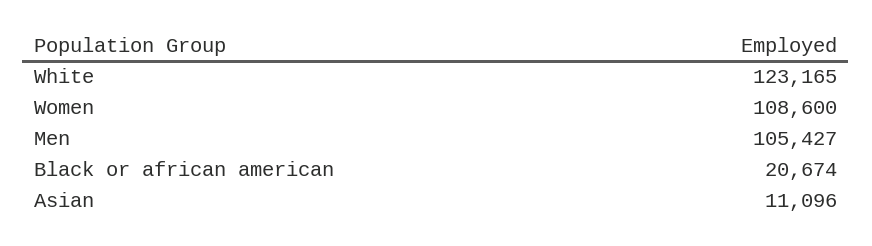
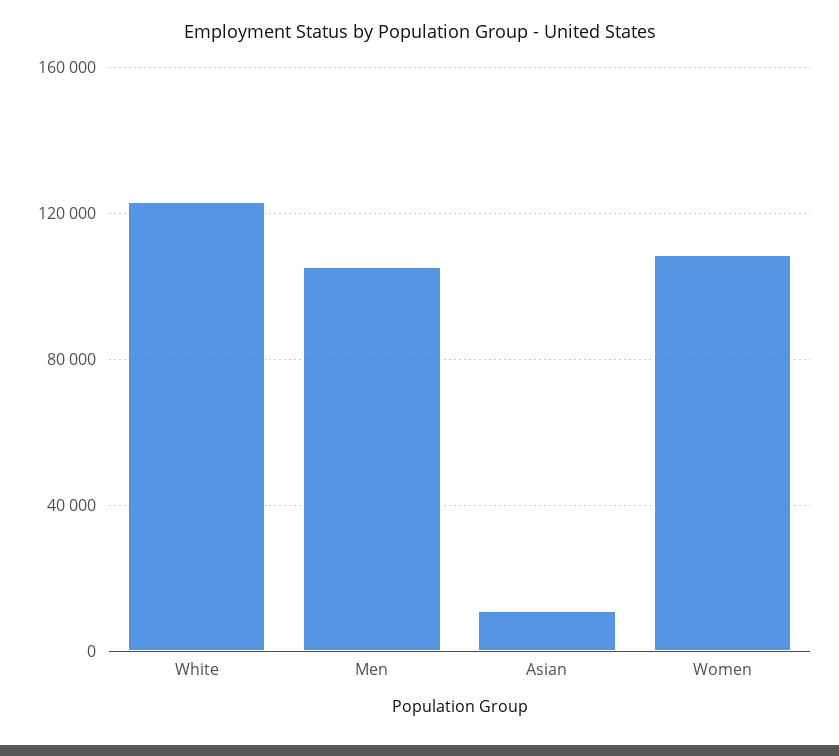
Black or african american: 20674 -> none

